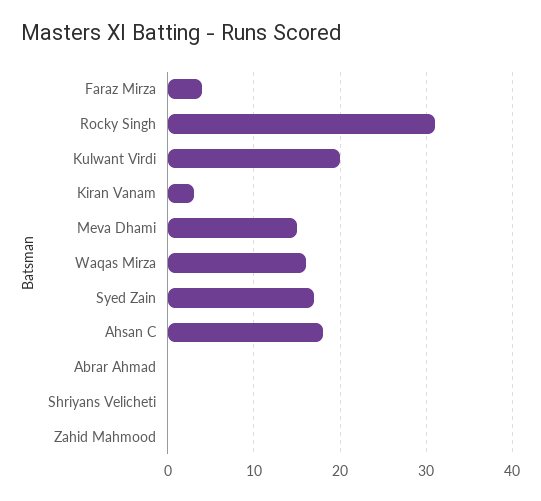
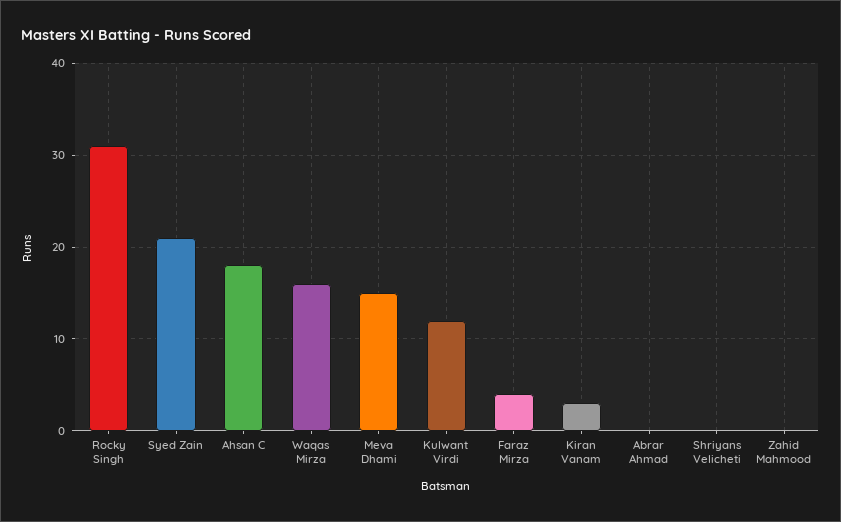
Kulwant Virdi: 20 -> 12
Syed Zain: 17 -> 21

